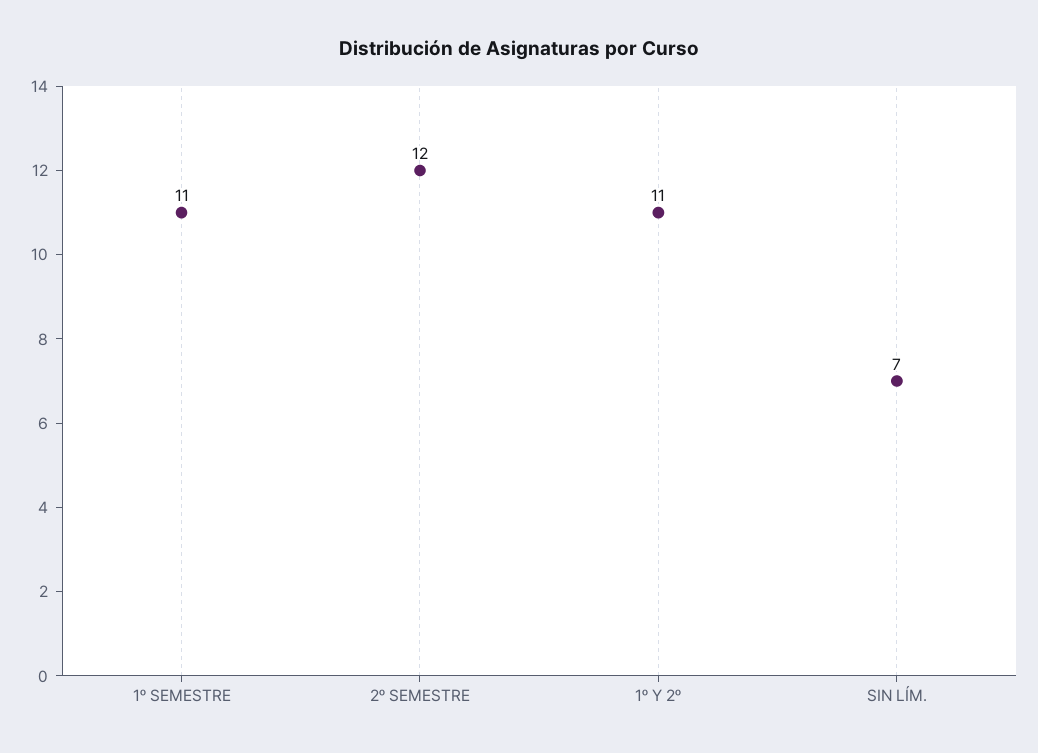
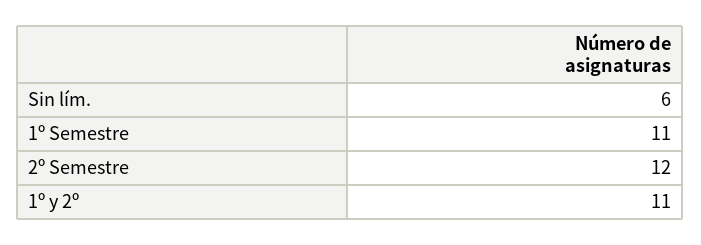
SIN LÍM.: 7 -> 6

